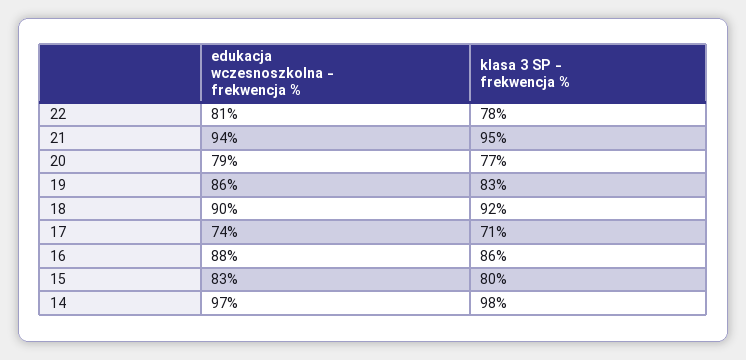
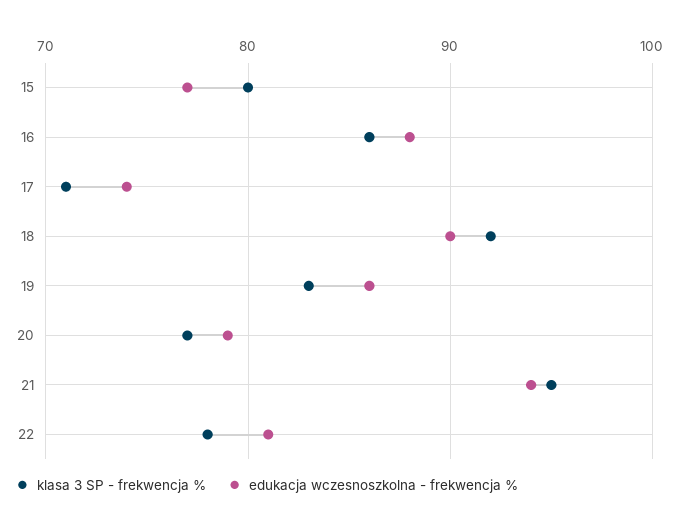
edukacja wczesnoszkolna - frekwencja %, 15: 83 -> 77
edukacja wczesnoszkolna - frekwencja %, 14: 97 -> none
klasa 3 SP - frekwencja %, 14: 98 -> none

